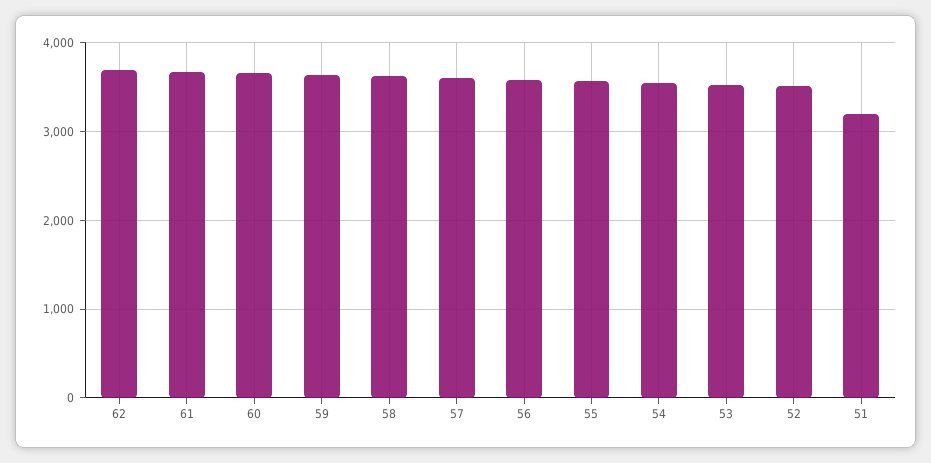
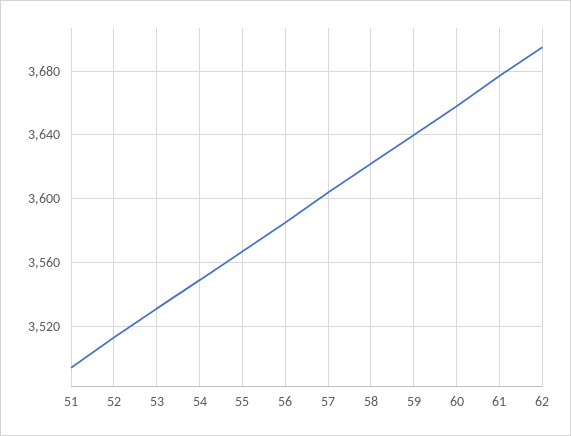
51: 3200 -> 3495

